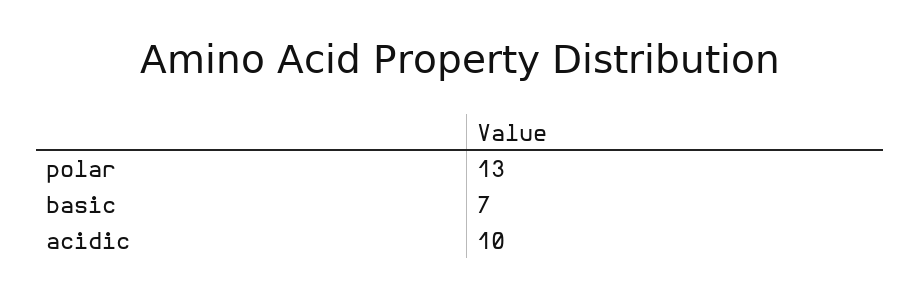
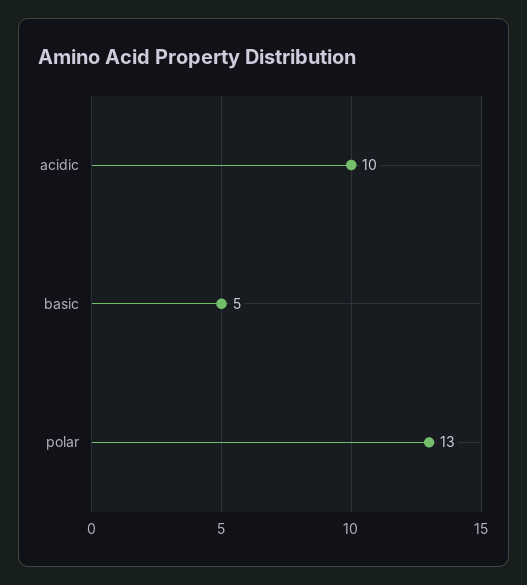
basic: 7 -> 5

